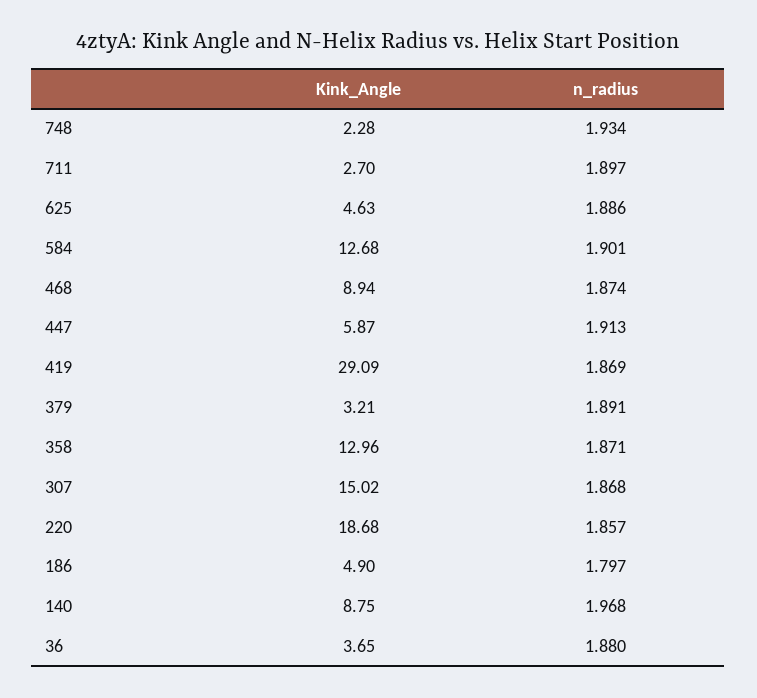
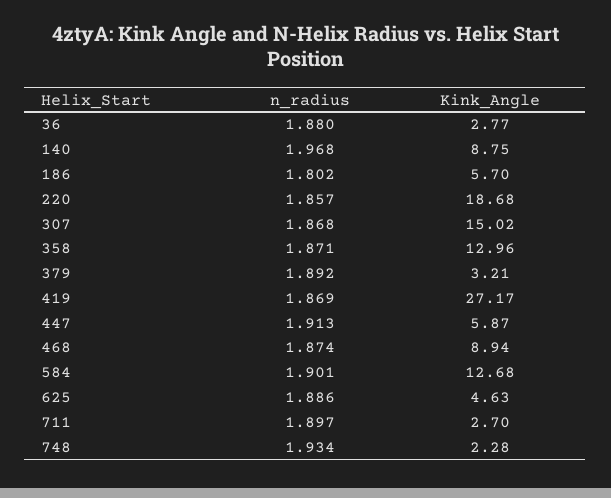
Kink_Angle, 419: 29.09 -> 27.17
n_radius, 379: 1.891 -> 1.892
Kink_Angle, 186: 4.9 -> 5.7
n_radius, 186: 1.797 -> 1.802
Kink_Angle, 36: 3.65 -> 2.77

